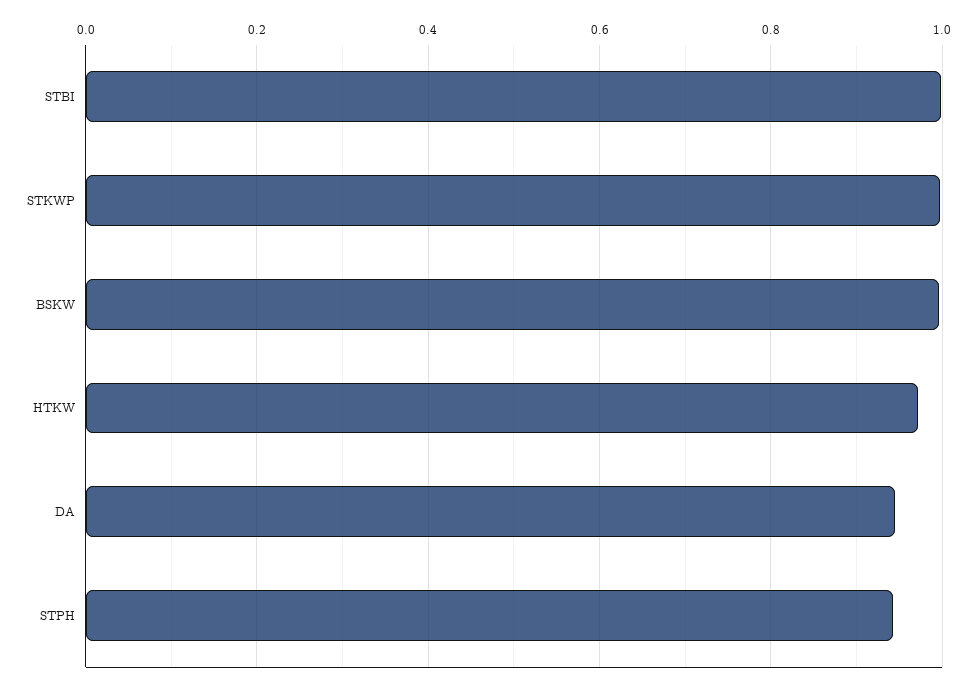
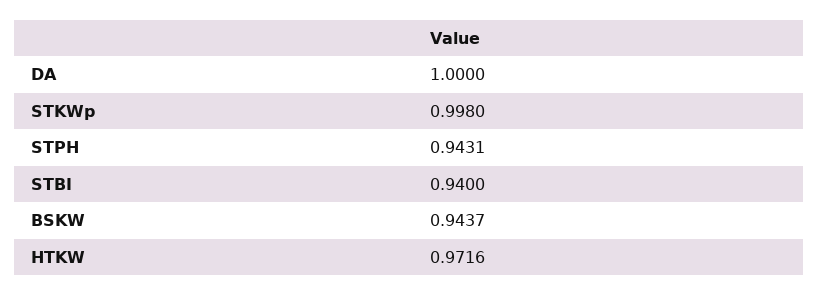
STBI: 1 -> 0.94
BSKW: 1 -> 0.9437
DA: 0.94 -> 1

